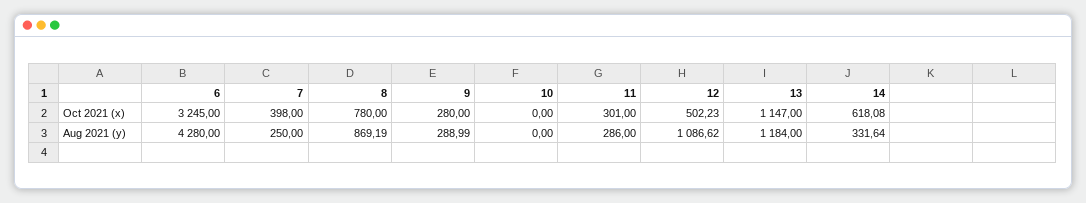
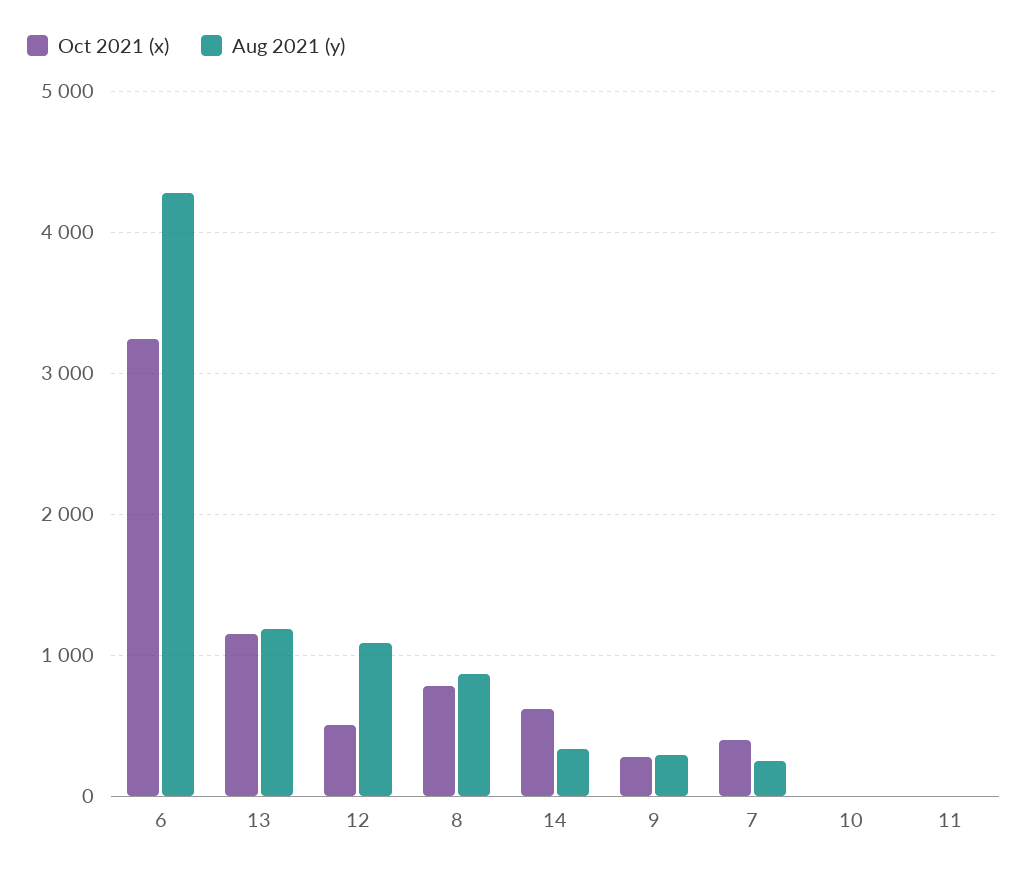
Oct 2021 (x), 11: 301 -> 0
Aug 2021 (y), 11: 286 -> 0

